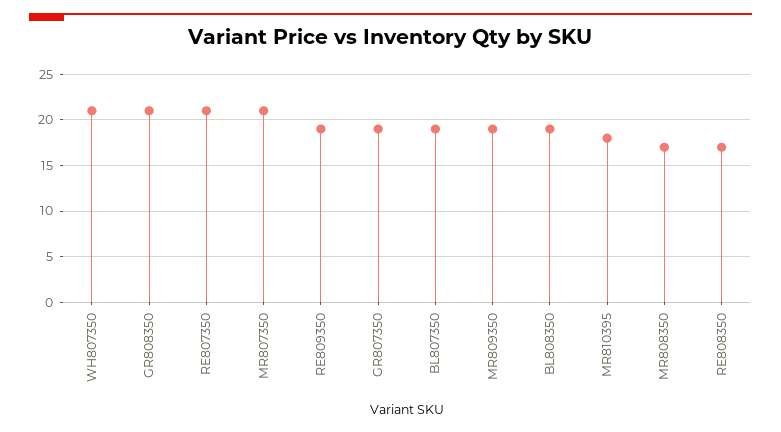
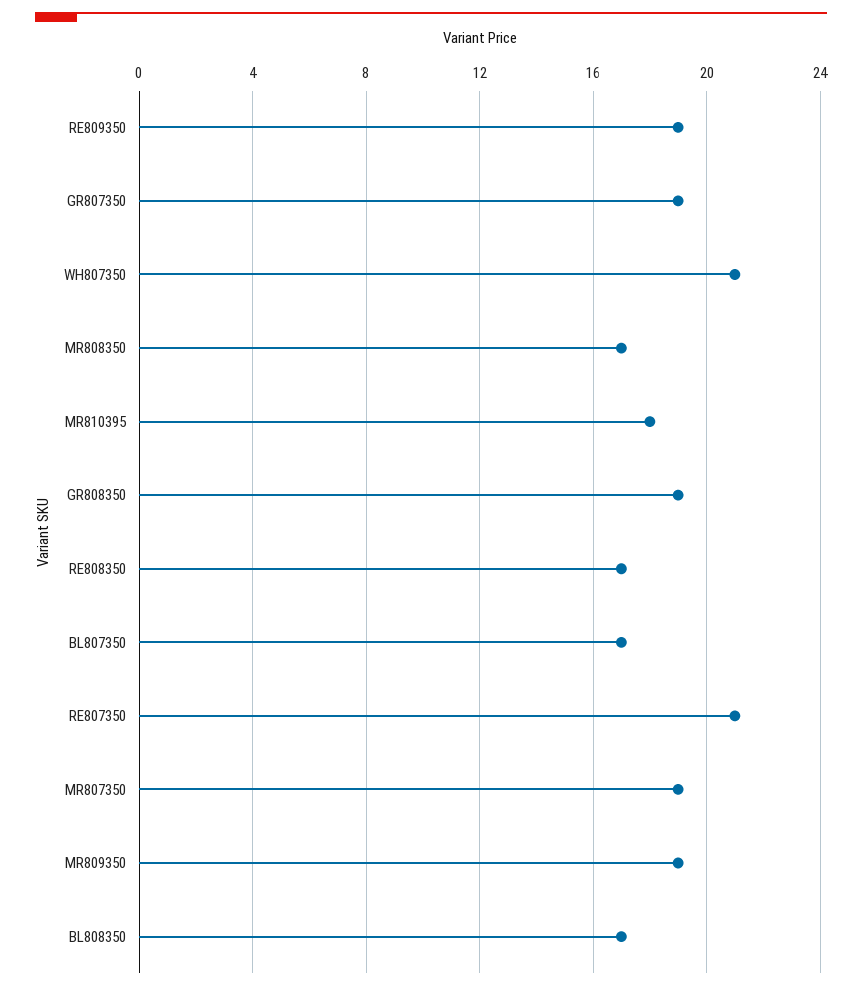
GR808350: 21 -> 19
MR807350: 21 -> 19
BL807350: 19 -> 17
BL808350: 19 -> 17

